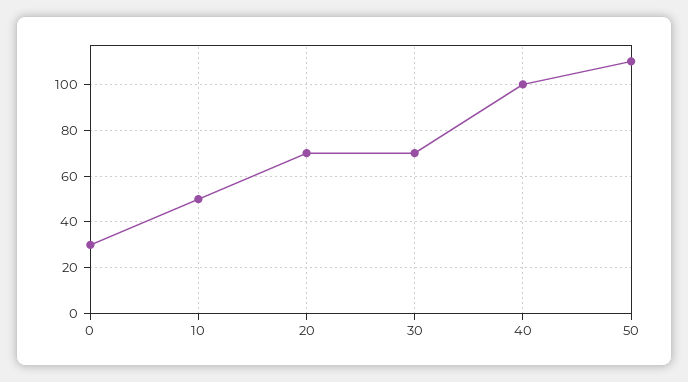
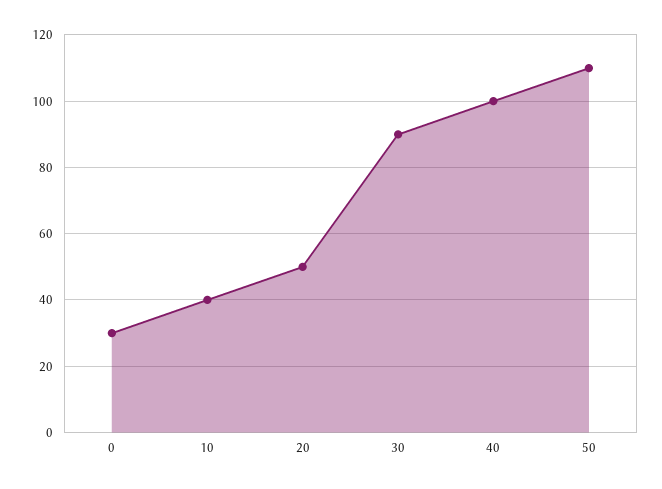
10: 50 -> 40
20: 70 -> 50
30: 70 -> 90

